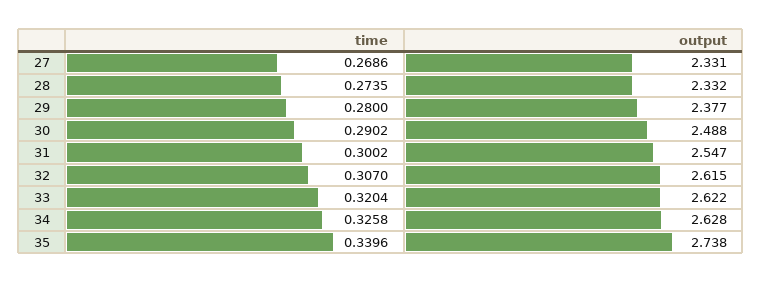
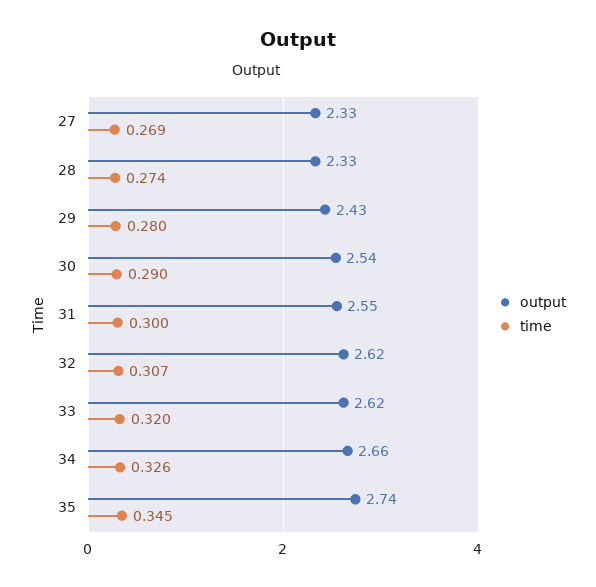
output, 29: 2.377 -> 2.43
output, 30: 2.488 -> 2.54
output, 34: 2.628 -> 2.66
time, 35: 0.3396 -> 0.345

